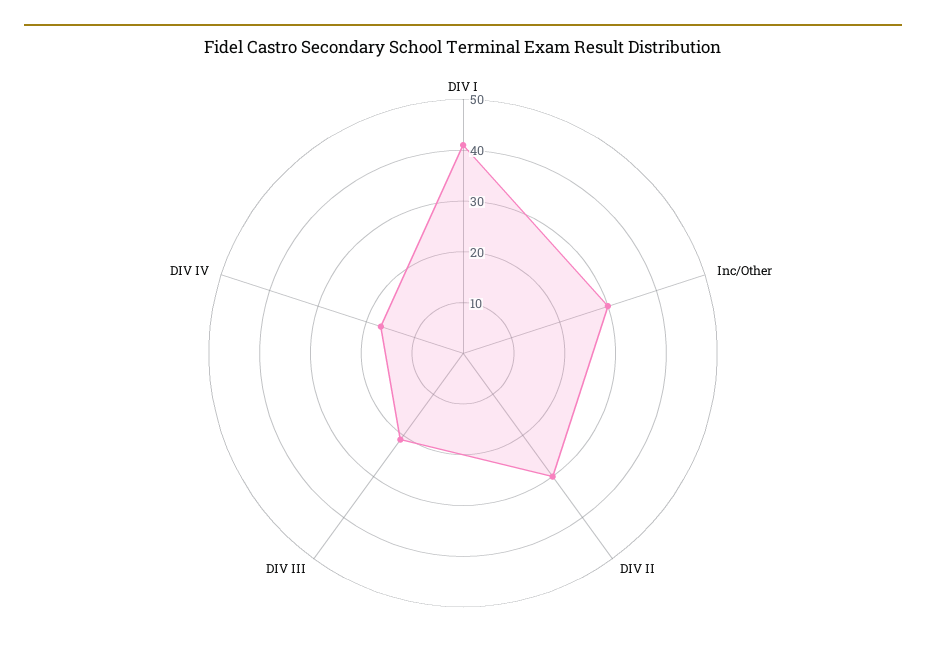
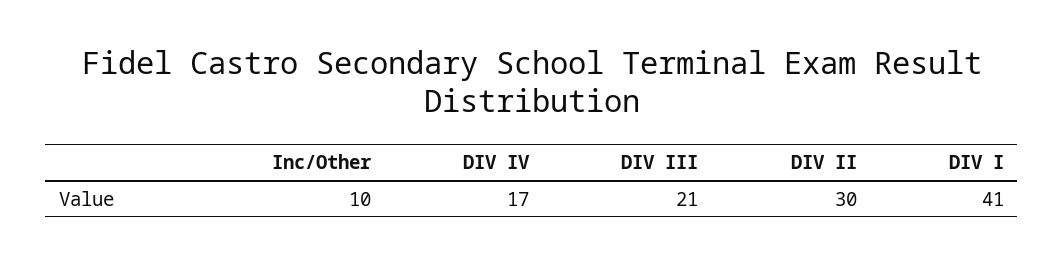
Inc/Other: 30 -> 10

